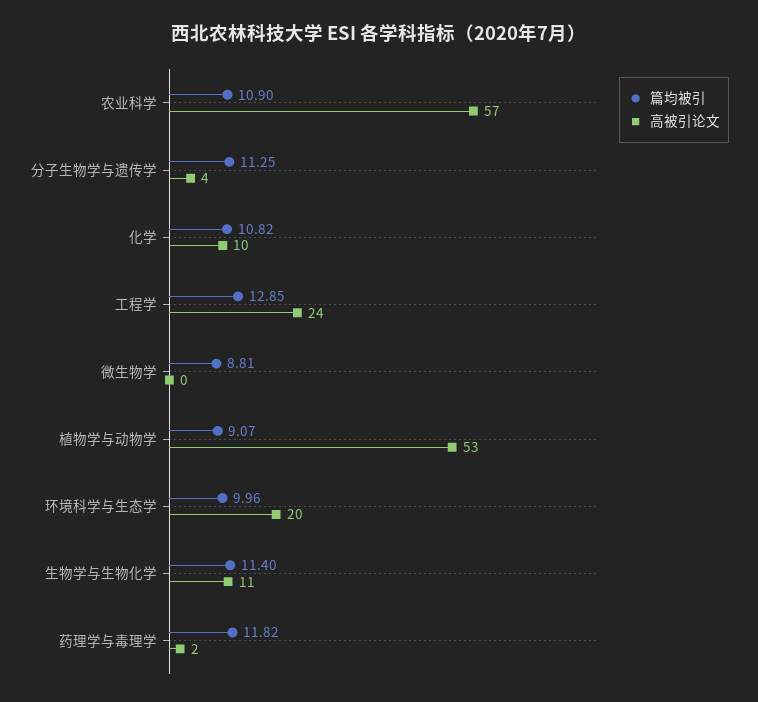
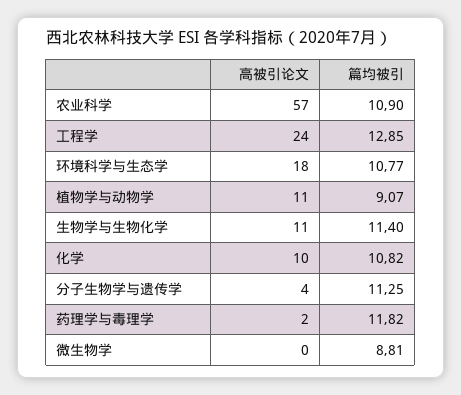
高被引论文, 植物学与动物学: 53 -> 11
篇均被引, 环境科学与生态学: 9.96 -> 10.77
高被引论文, 环境科学与生态学: 20 -> 18

